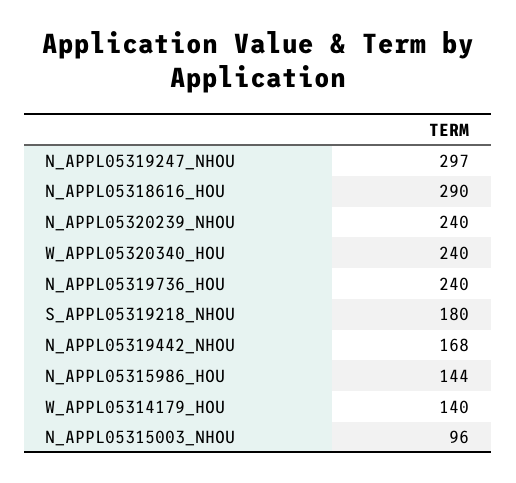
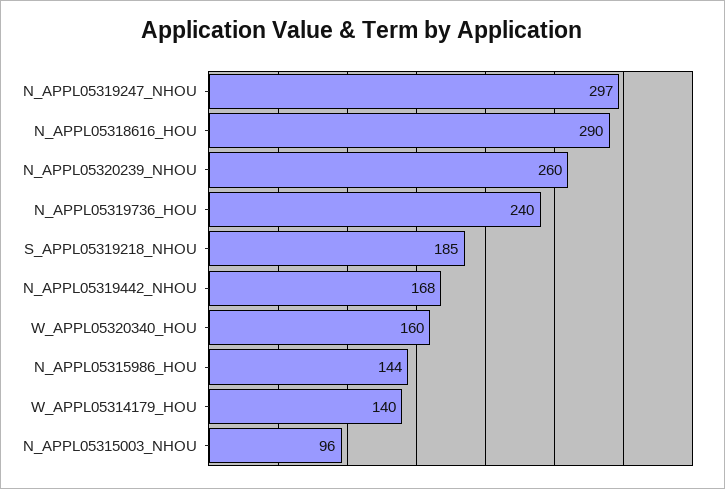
N_APPL05320239_NHOU: 240 -> 260
W_APPL05320340_HOU: 240 -> 160
S_APPL05319218_NHOU: 180 -> 185

